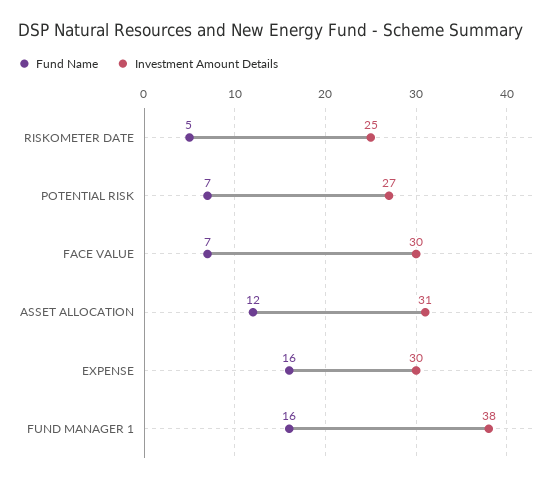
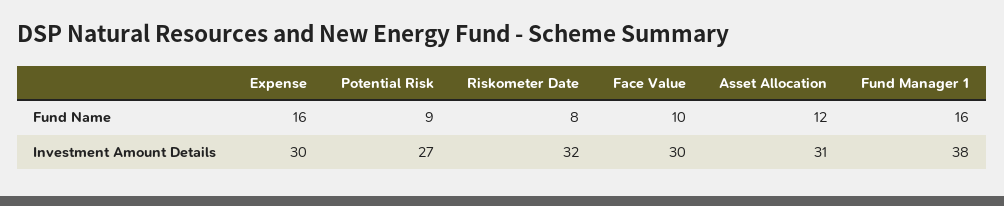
Fund Name, RISKOMETER DATE: 5 -> 8
Investment Amount Details, RISKOMETER DATE: 25 -> 32
Fund Name, POTENTIAL RISK: 7 -> 9
Fund Name, FACE VALUE: 7 -> 10

